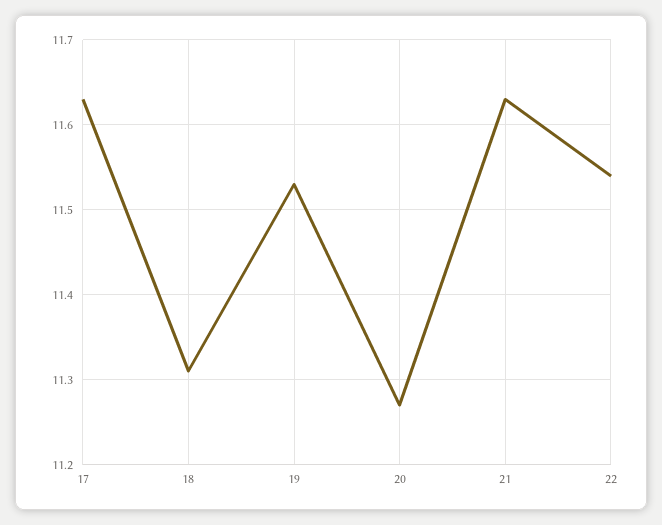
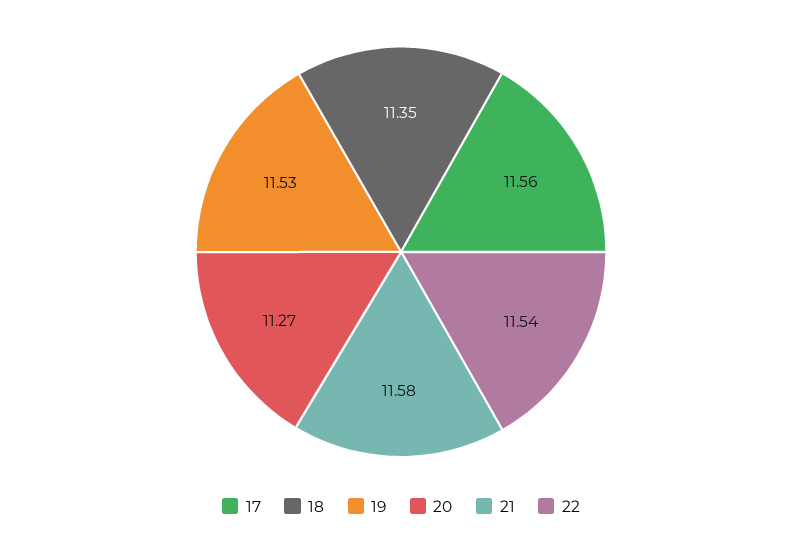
17: 11.63 -> 11.56
18: 11.31 -> 11.35
21: 11.63 -> 11.58

